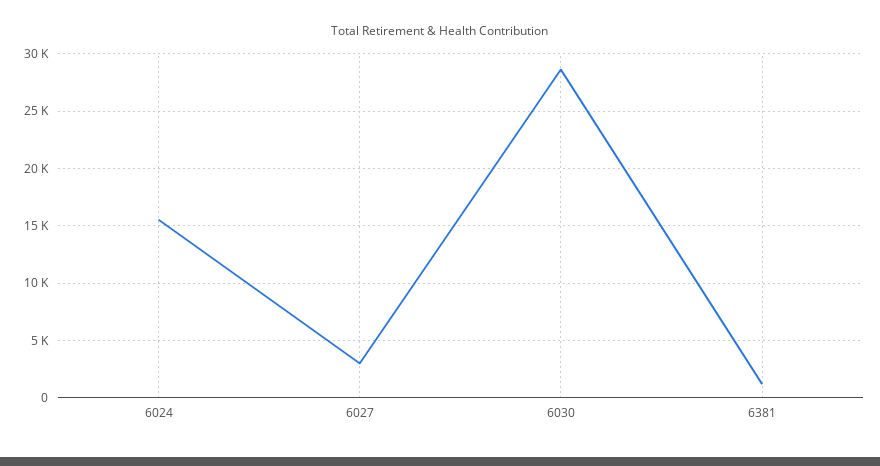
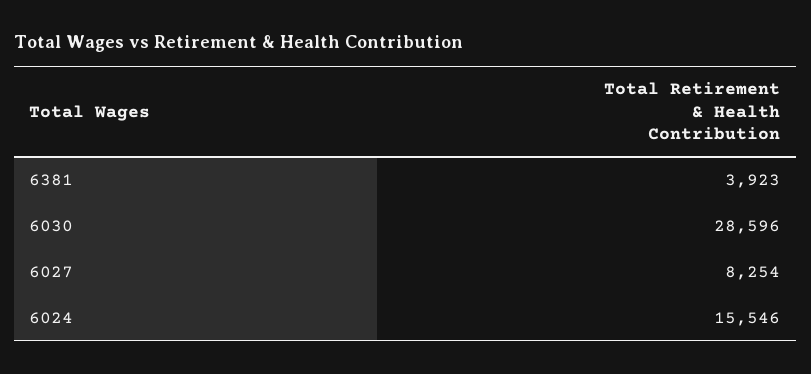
6027: 3000 -> 8254
6381: 1000 -> 3923

